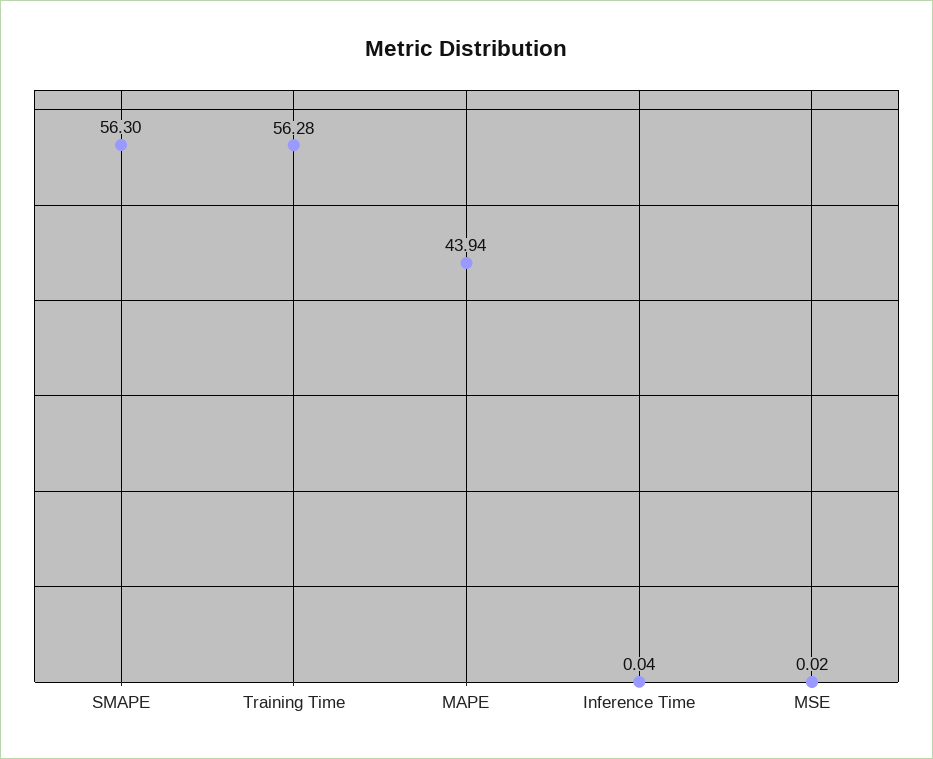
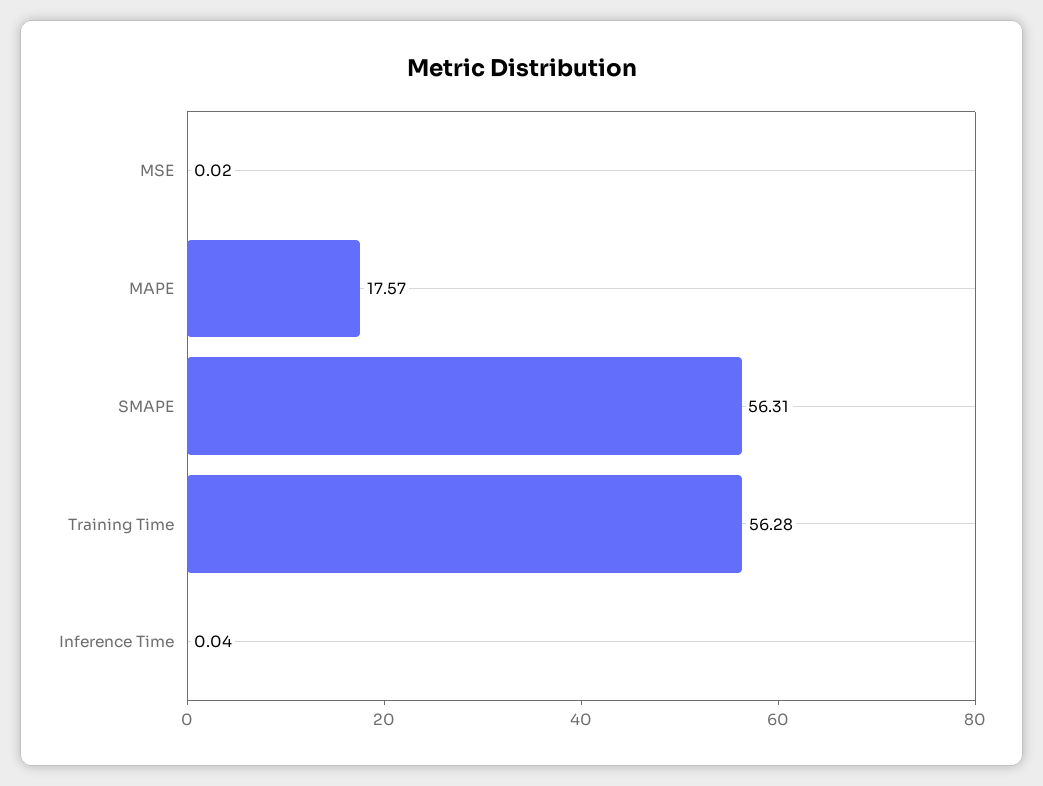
SMAPE: 56.3 -> 56.31
MAPE: 43.94 -> 17.57

